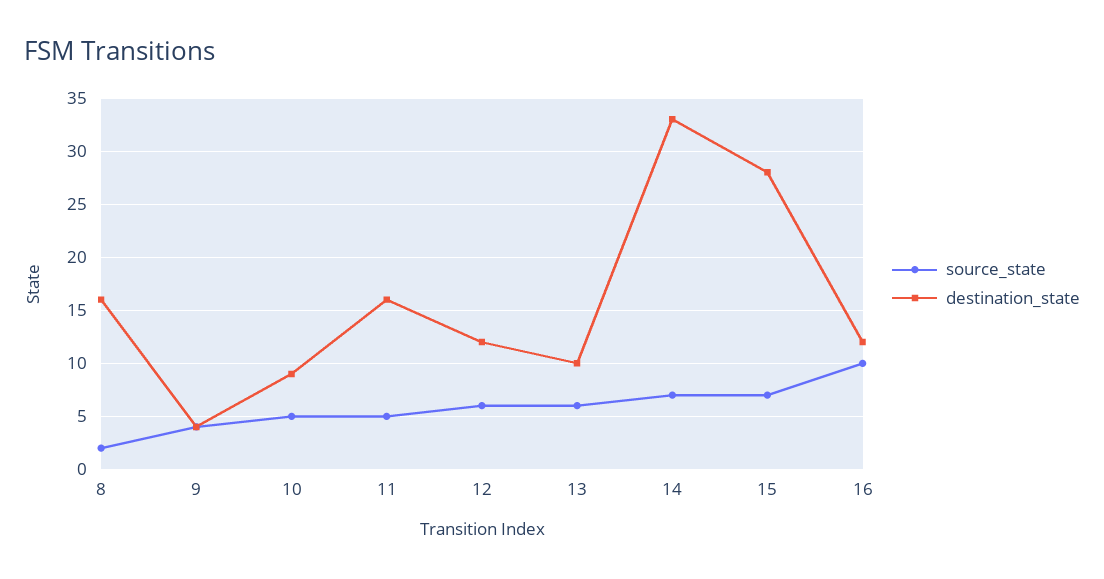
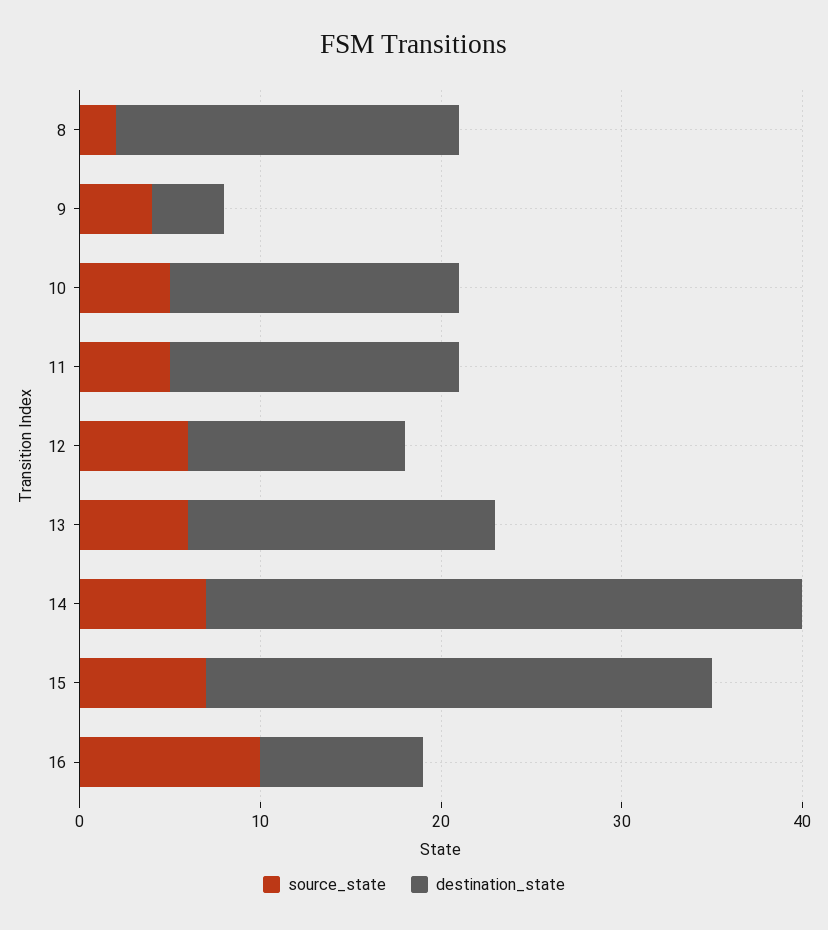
destination_state, 8: 16 -> 19
destination_state, 10: 9 -> 16
destination_state, 13: 10 -> 17
destination_state, 16: 12 -> 9

